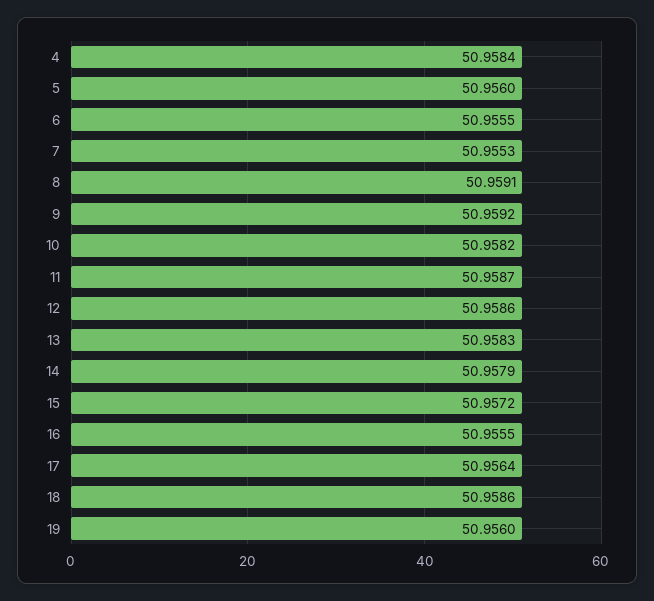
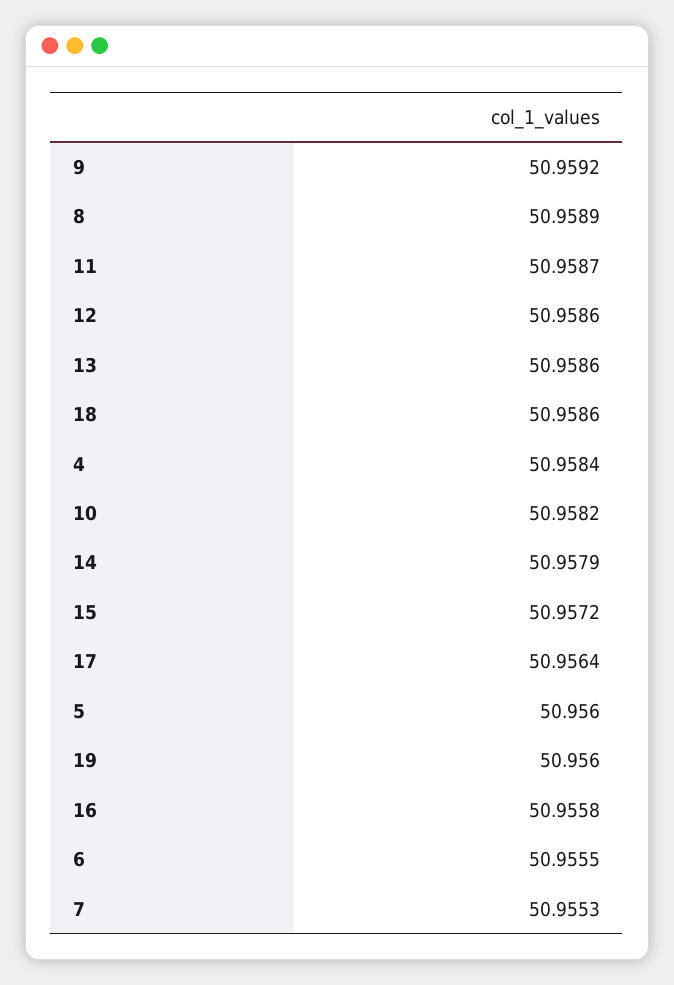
8: 50.9591 -> 50.9589
13: 50.9583 -> 50.9586
16: 50.9555 -> 50.9558

